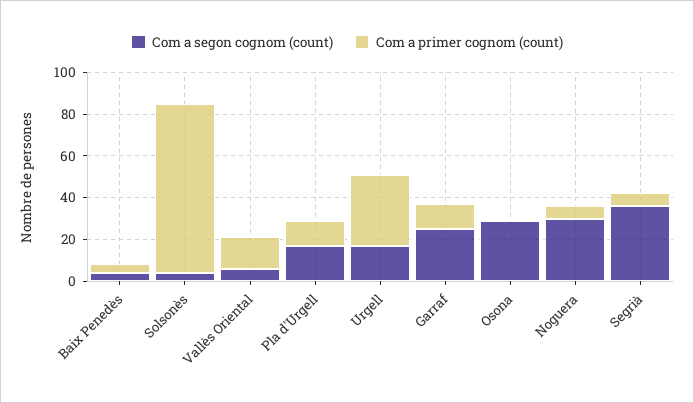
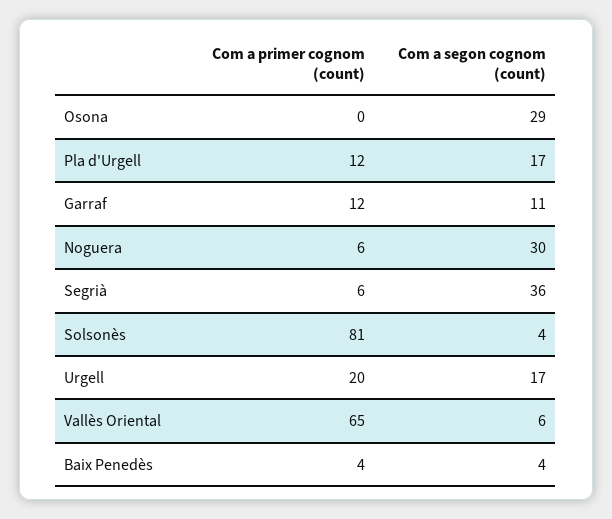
Com a primer cognom (count), Vallès Oriental: 15 -> 65
Com a primer cognom (count), Urgell: 35 -> 20
Com a segon cognom (count), Garraf: 25 -> 11

